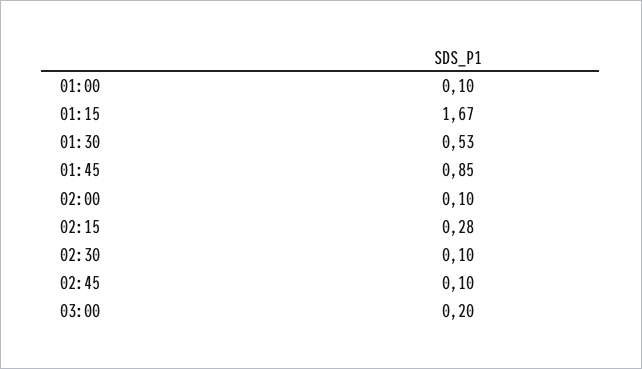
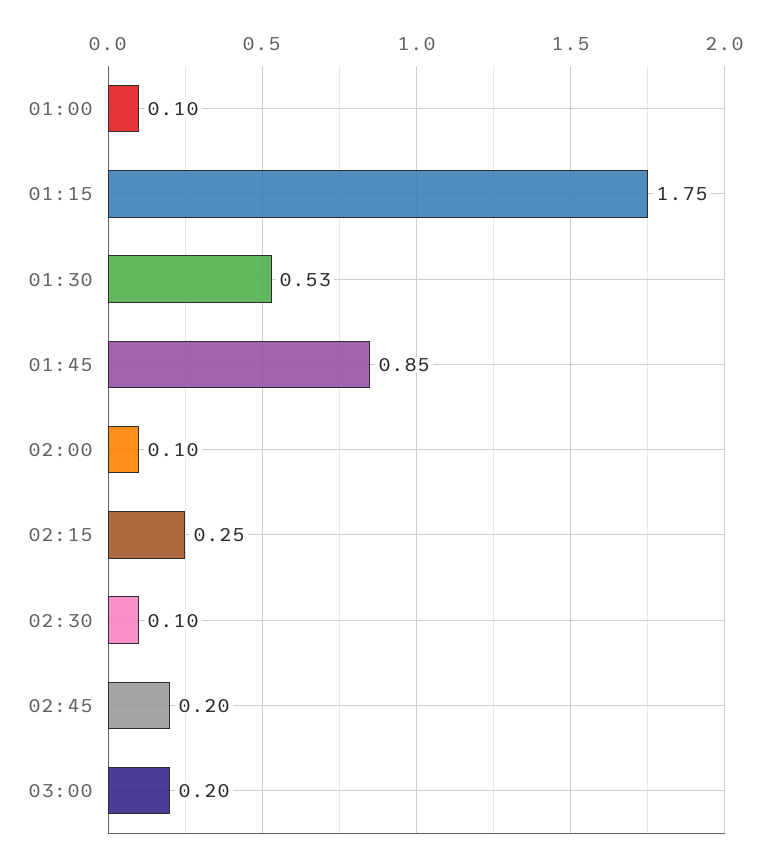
01:15: 1.67 -> 1.75
02:15: 0.28 -> 0.25
02:45: 0.1 -> 0.2

